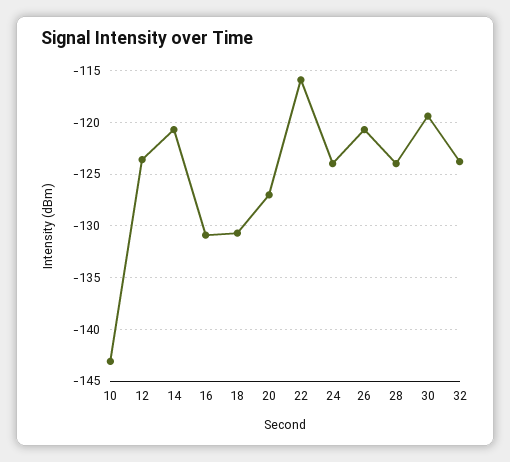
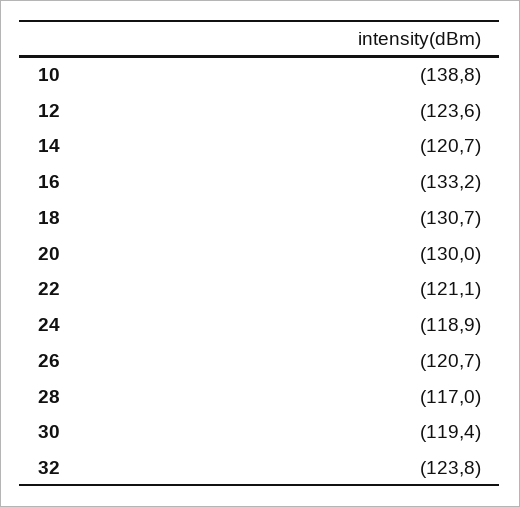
10: -143 -> -138.8
16: -131 -> -133.2
20: -127 -> -130
22: -116 -> -121.1
24: -124 -> -118.9
28: -124 -> -117

